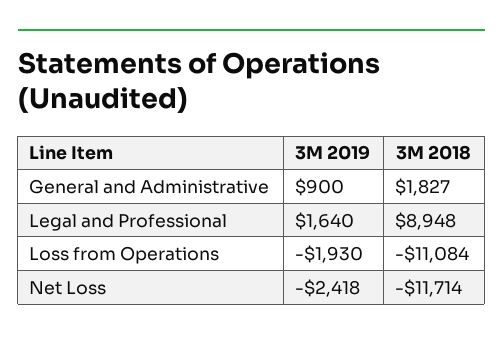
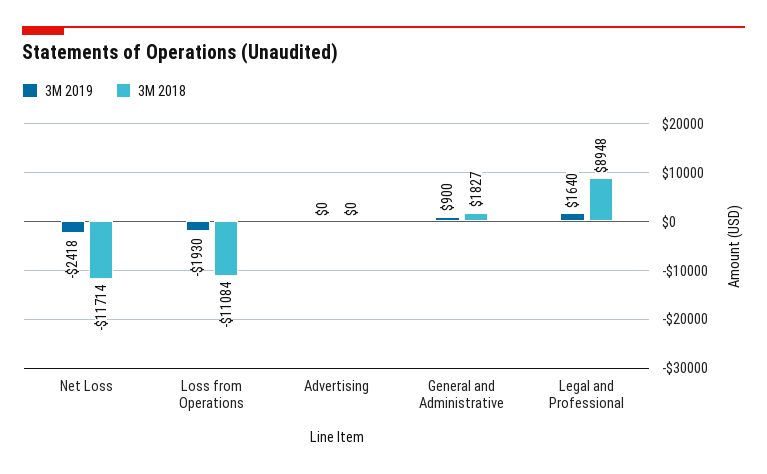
3M 2019, Advertising: none -> 0
3M 2018, Advertising: none -> 0

